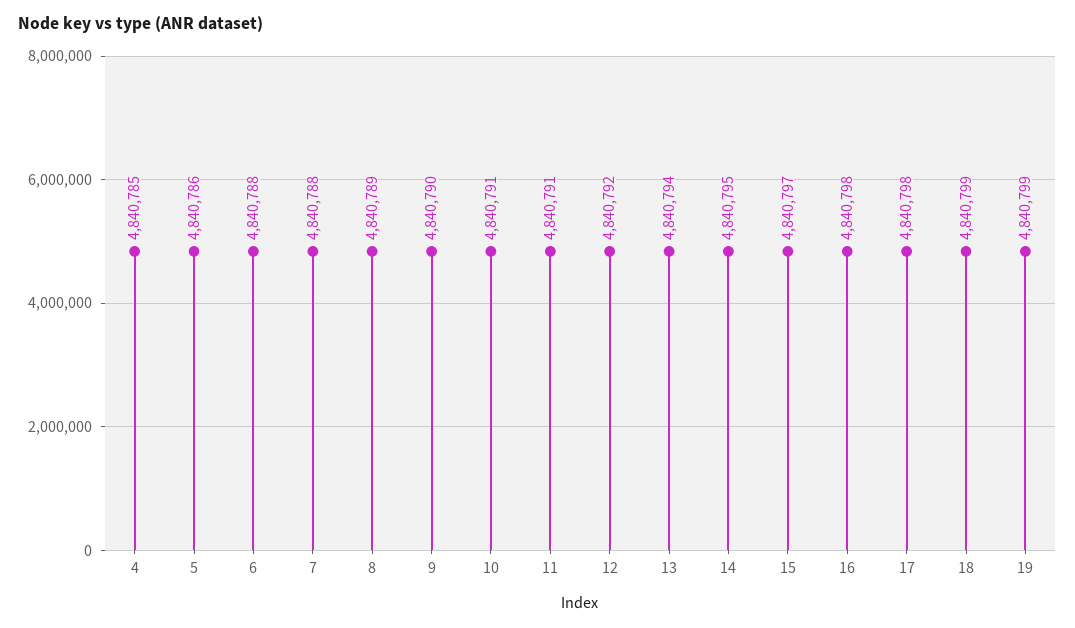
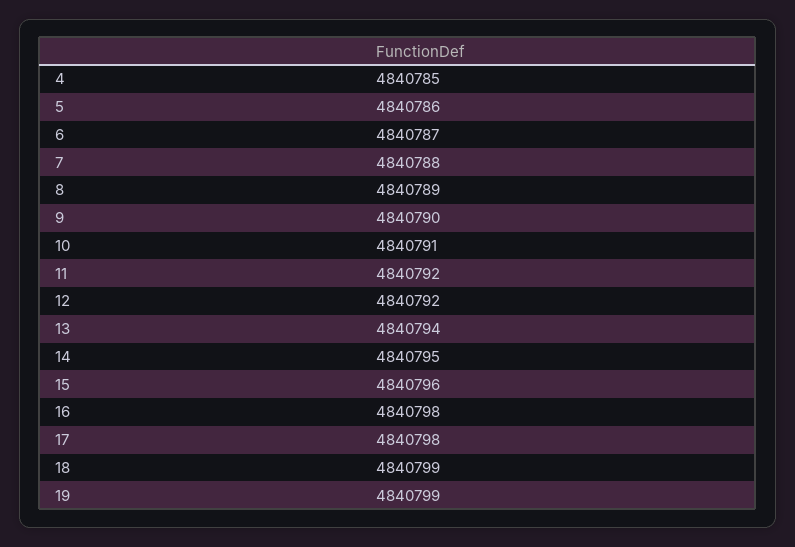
6: 4840788 -> 4840787
11: 4840791 -> 4840792
15: 4840797 -> 4840796

